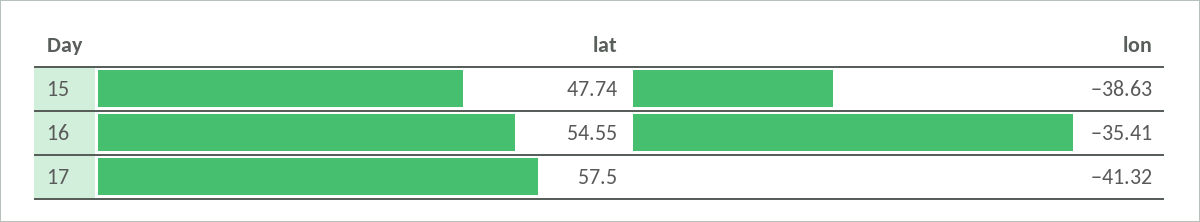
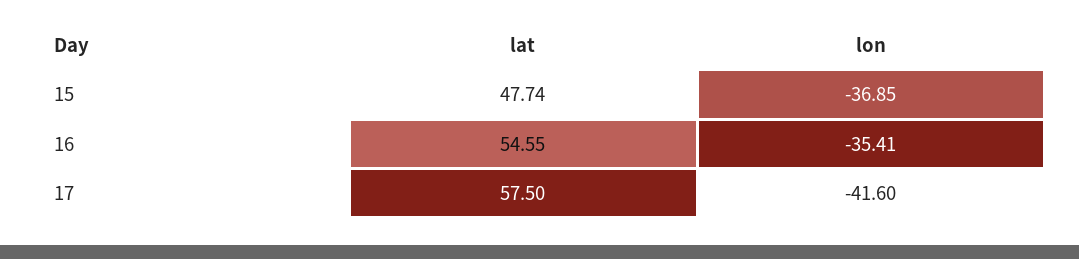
lon, 15: -38.63 -> -36.85
lon, 17: -41.32 -> -41.6

